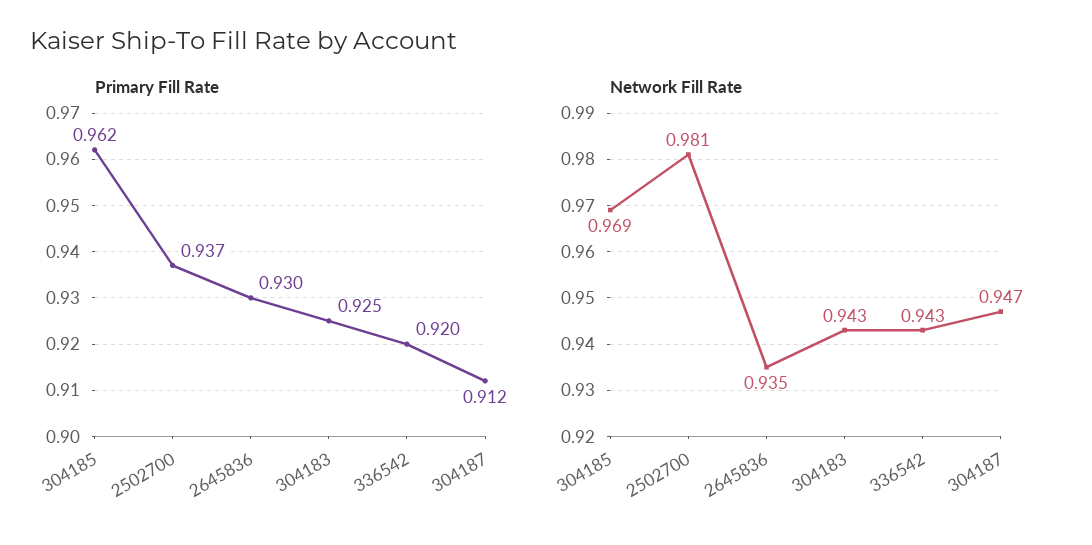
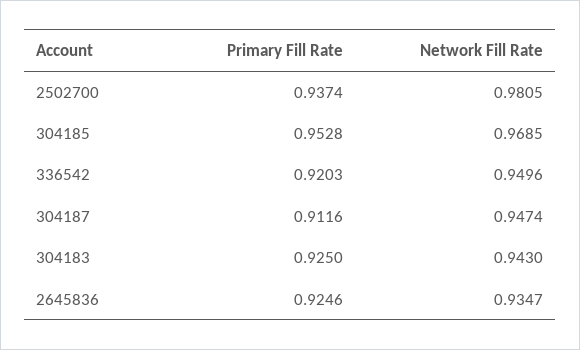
Primary Fill Rate, 304185: 0.962 -> 0.9528
Primary Fill Rate, 2645836: 0.93 -> 0.9246
Network Fill Rate, 336542: 0.943 -> 0.9496

